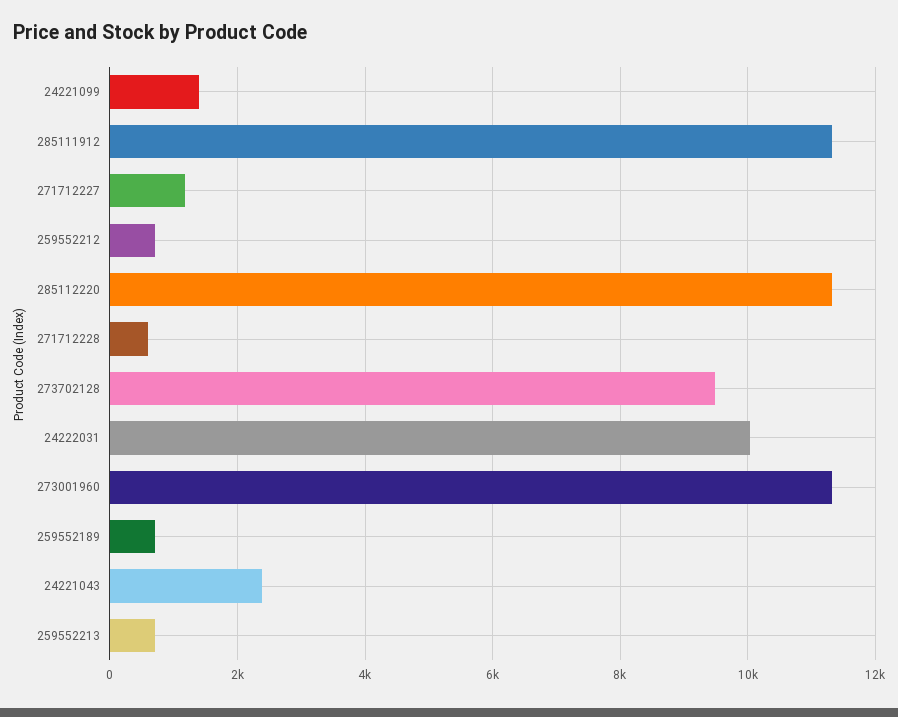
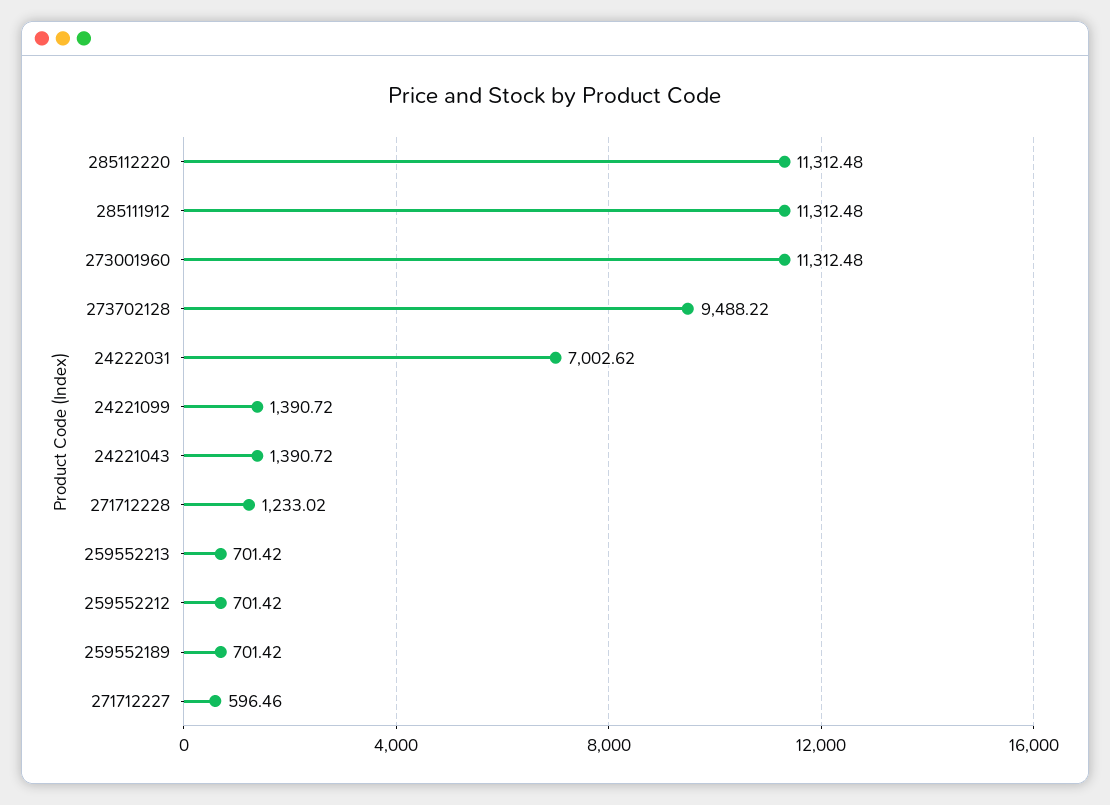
271712227: 1200 -> 596.46
271712228: 600 -> 1233.02
24222031: 10000 -> 7002.62
24221043: 2400 -> 1390.72

